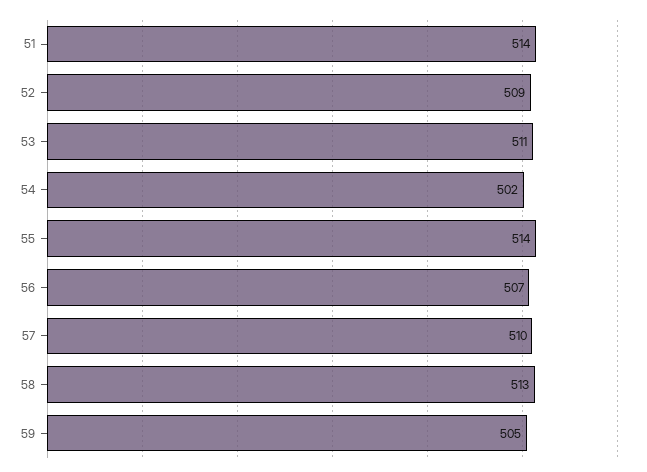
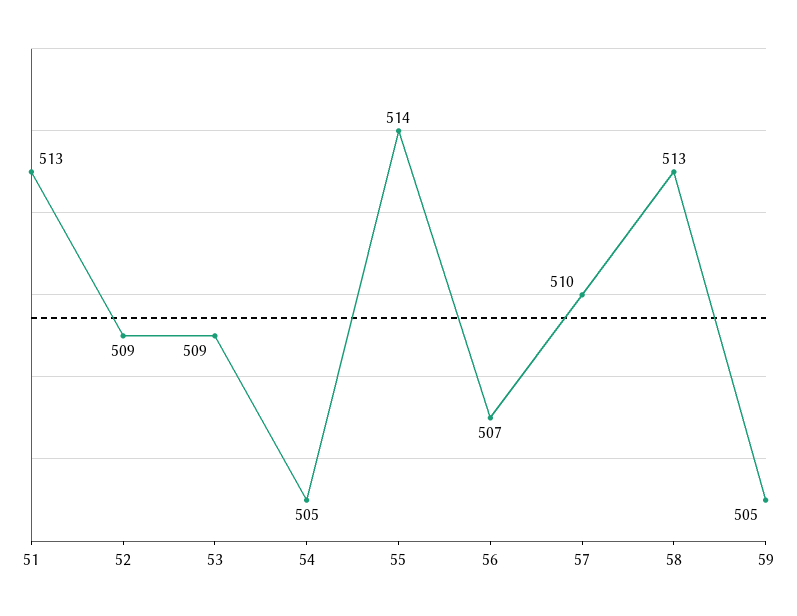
51: 514 -> 513
53: 511 -> 509
54: 502 -> 505

